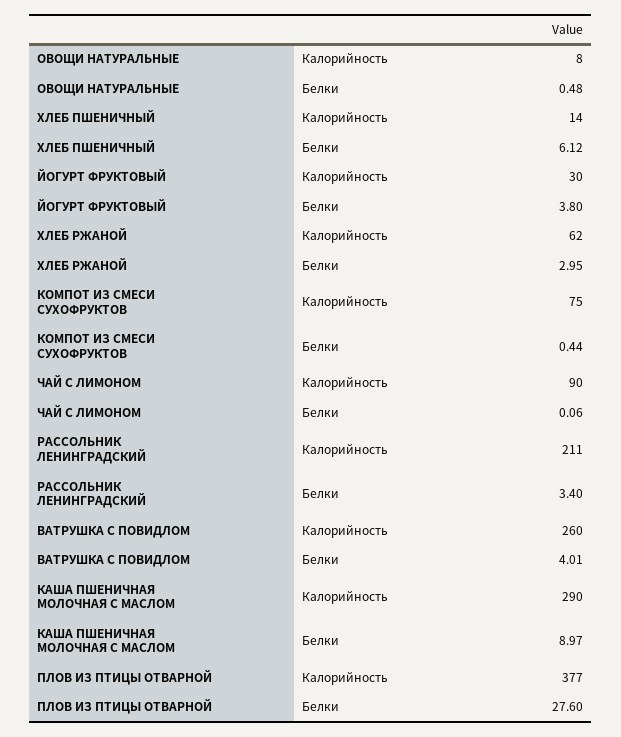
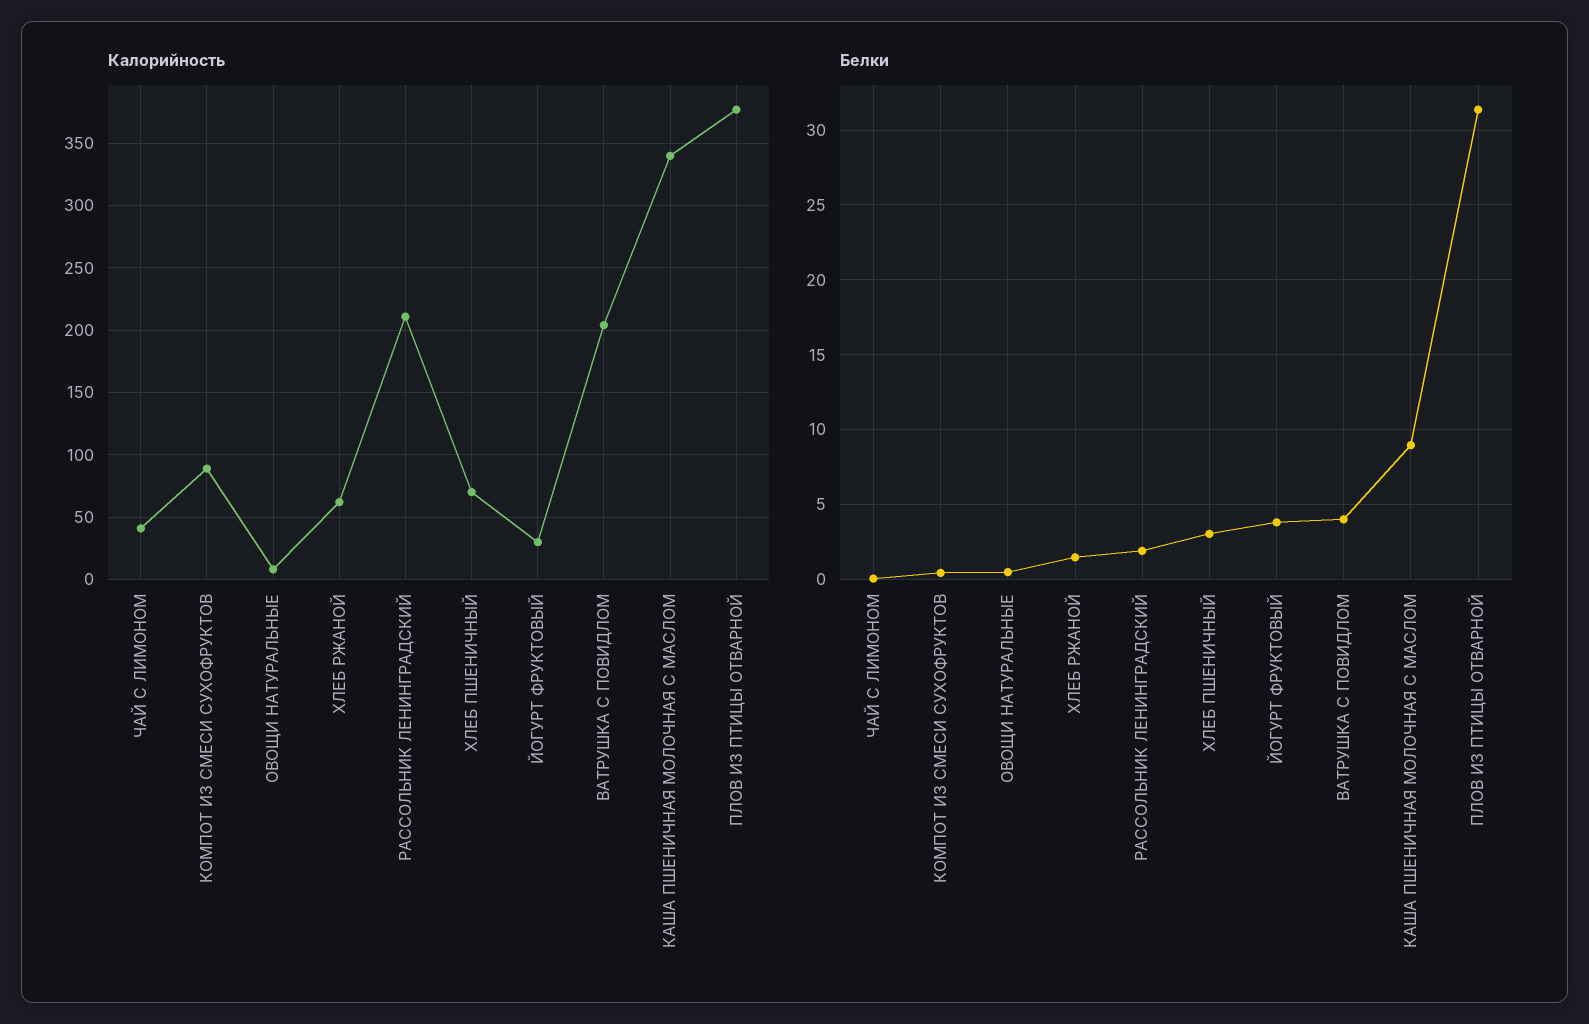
Калорийность, ХЛЕБ ПШЕНИЧНЫЙ: 14 -> 70
Белки, ХЛЕБ ПШЕНИЧНЫЙ: 6.12 -> 3
Белки, ХЛЕБ РЖАНОЙ: 2.95 -> 1.5
Калорийность, КОМПОТ ИЗ СМЕСИ СУХОФРУКТОВ: 75 -> 90
Калорийность, ЧАЙ С ЛИМОНОМ: 90 -> 40
Белки, РАССОЛЬНИК ЛЕНИНГРАДСКИЙ: 3.4 -> 2
Калорийность, ВАТРУШКА С ПОВИДЛОМ: 260 -> 205
Калорийность, КАША ПШЕНИЧНАЯ МОЛОЧНАЯ С МАСЛОМ: 290 -> 340
Белки, ПЛОВ ИЗ ПТИЦЫ ОТВАРНОЙ: 27.6 -> 31.5

